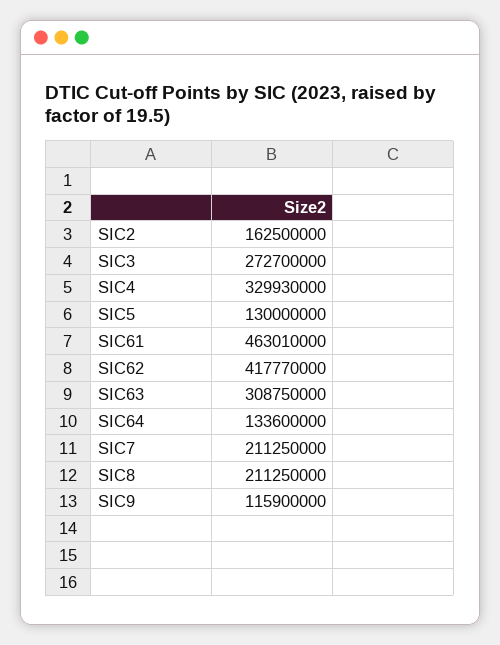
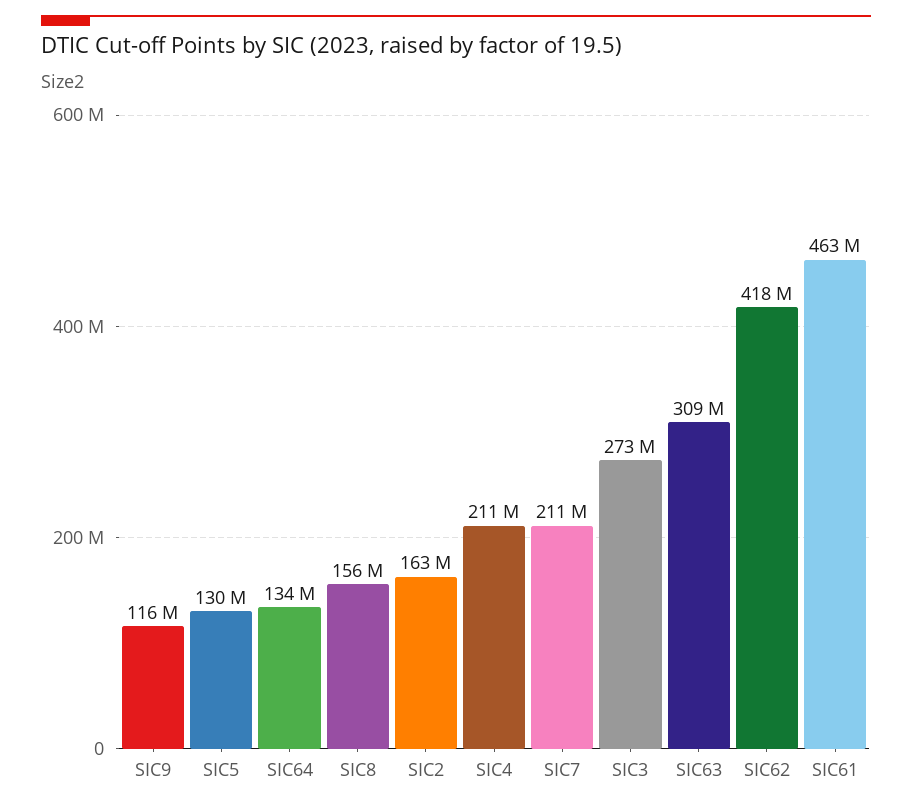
SIC4: 329930000 -> 211000000
SIC8: 211250000 -> 156000000

